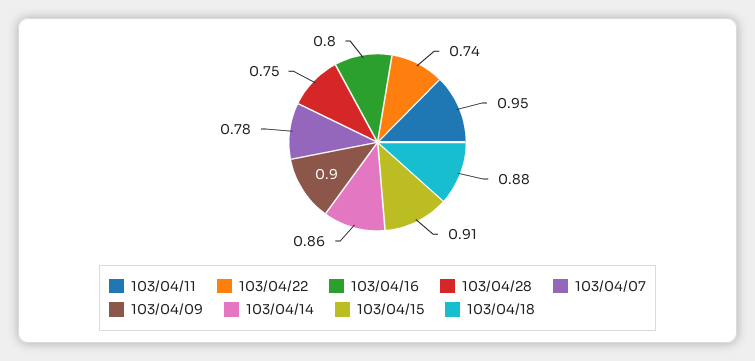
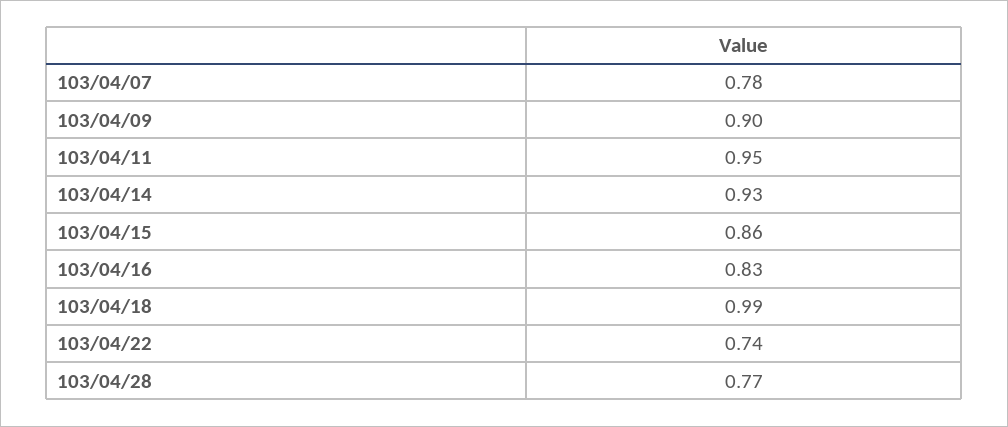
103/04/16: 0.8 -> 0.83
103/04/28: 0.75 -> 0.77
103/04/14: 0.86 -> 0.93
103/04/15: 0.91 -> 0.86
103/04/18: 0.88 -> 0.99

